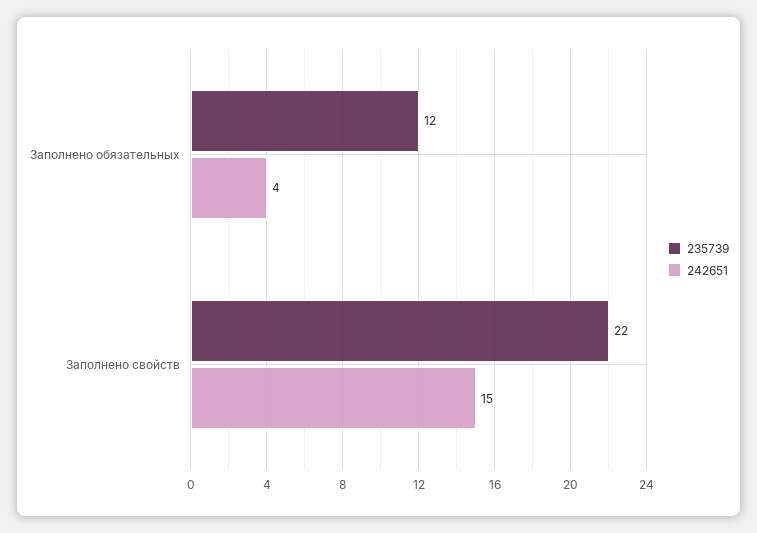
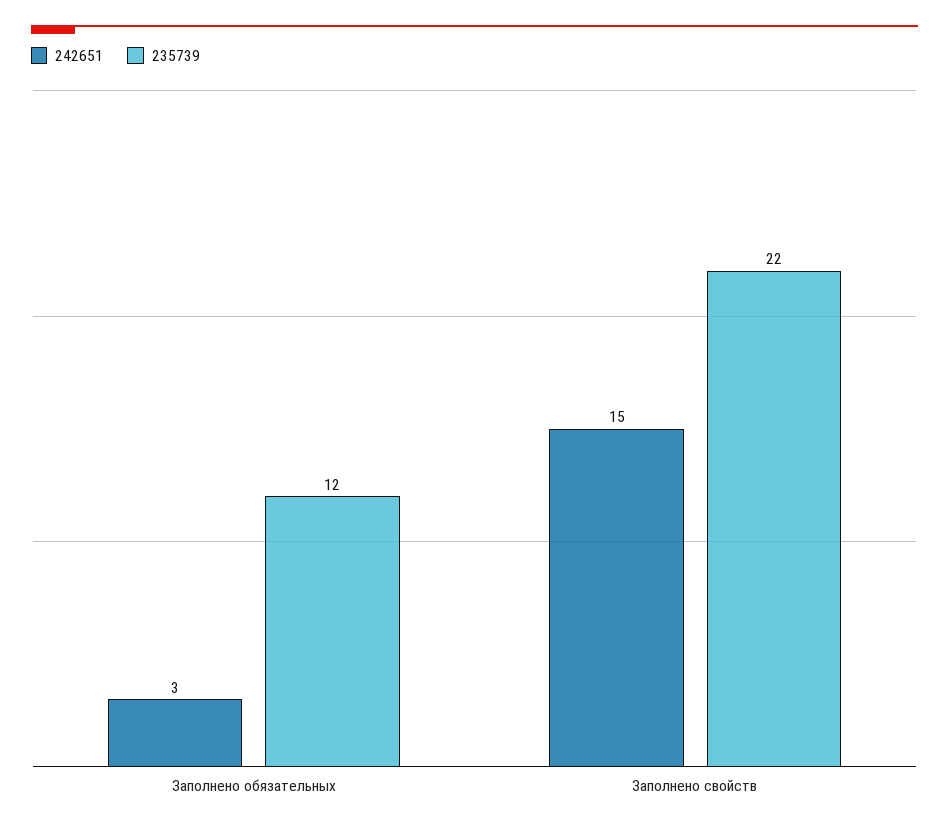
242651, Заполнено обязательных: 4 -> 3

